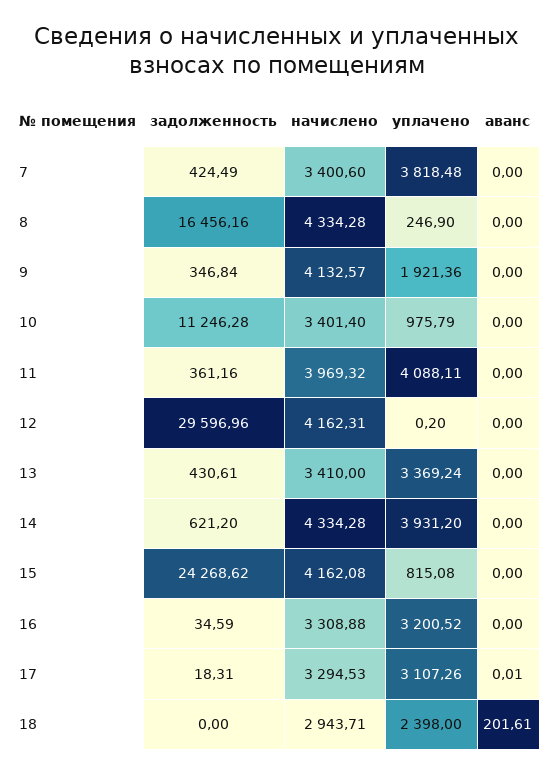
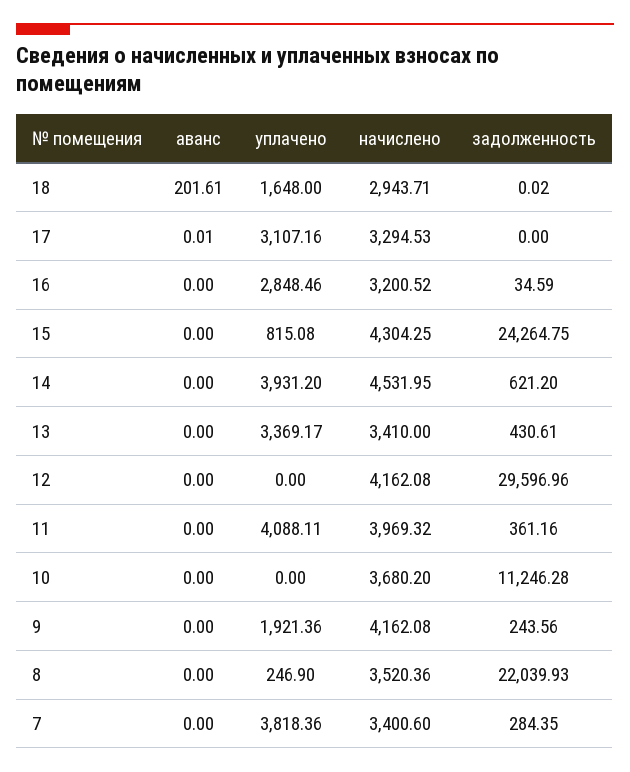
задолженность, 7: 424.49 -> 284.35
уплачено, 7: 3818.48 -> 3818.36
задолженность, 8: 16456.16 -> 22039.93
начислено, 8: 4334.28 -> 3520.36
задолженность, 9: 346.84 -> 243.56
начислено, 9: 4132.57 -> 4162.08
начислено, 10: 3401.4 -> 3680.2
уплачено, 10: 975.79 -> 0
начислено, 12: 4162.31 -> 4162.08
уплачено, 12: 0.2 -> 0
уплачено, 13: 3369.24 -> 3369.17
начислено, 14: 4334.28 -> 4531.95
задолженность, 15: 24268.62 -> 24264.75
начислено, 15: 4162.08 -> 4304.25
начислено, 16: 3308.88 -> 3200.52
уплачено, 16: 3200.52 -> 2848.46
задолженность, 17: 18.31 -> 0
уплачено, 17: 3107.26 -> 3107.16
задолженность, 18: 0 -> 0.02
уплачено, 18: 2398 -> 1648

